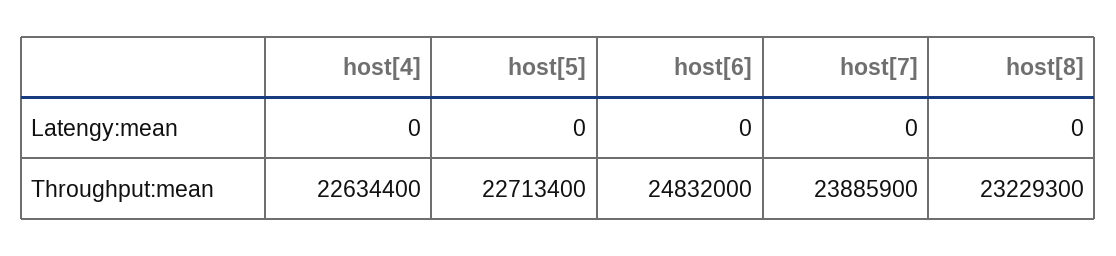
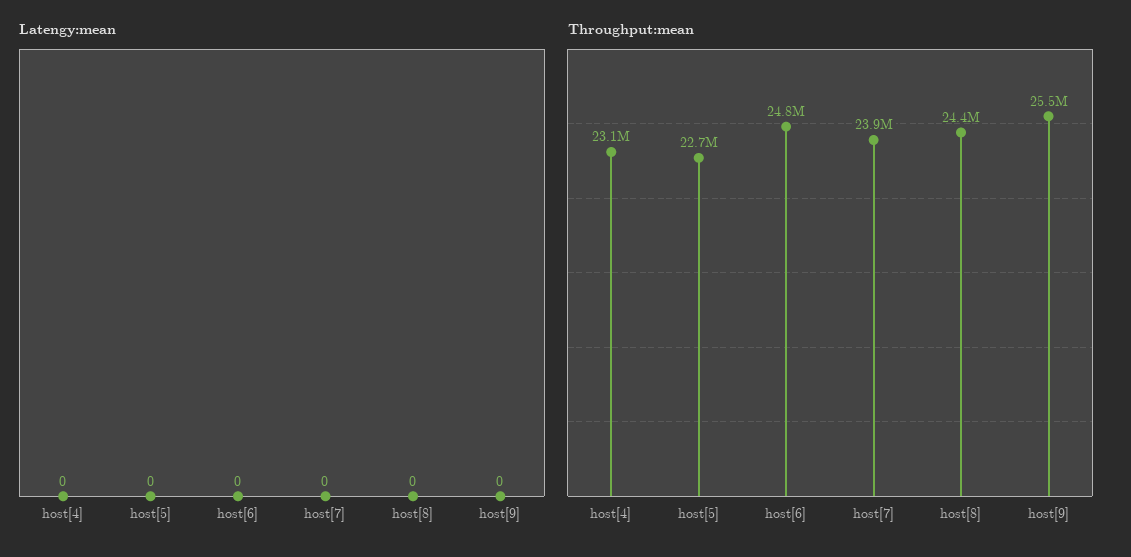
Throughput:mean, host[4]: 22634400 -> 23100000
Throughput:mean, host[8]: 23229300 -> 24400000
Latengy:mean, host[9]: none -> 0
Throughput:mean, host[9]: none -> 25500000

